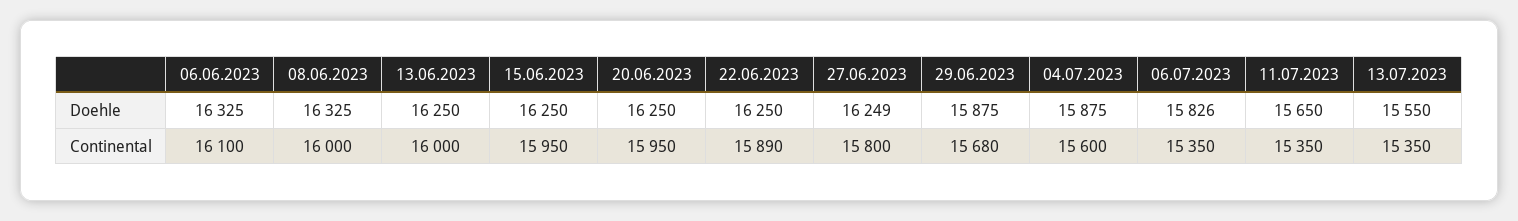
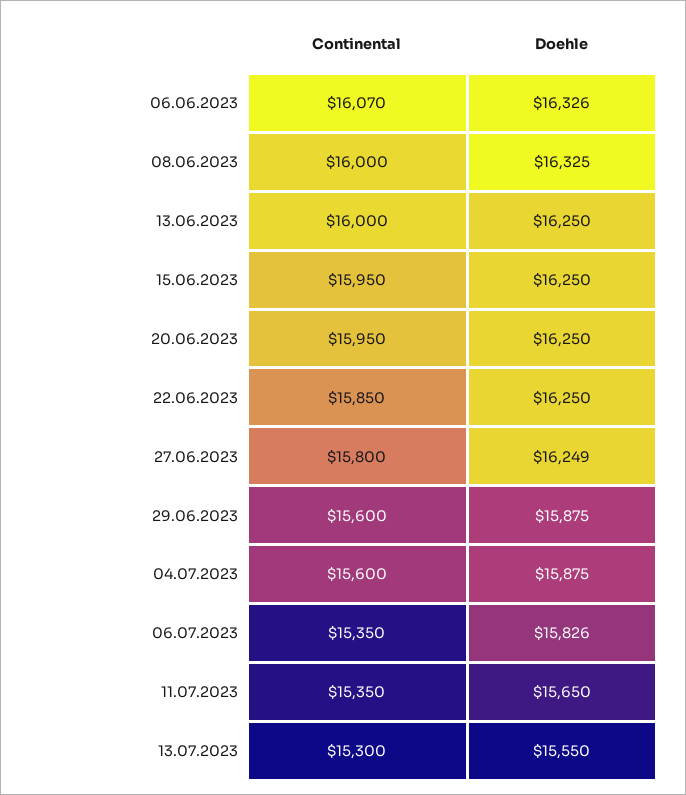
06.06.2023, Doehle: 16325 -> 16326
06.06.2023, Continental: 16100 -> 16070
22.06.2023, Continental: 15890 -> 15850
29.06.2023, Continental: 15680 -> 15600
13.07.2023, Continental: 15350 -> 15300

